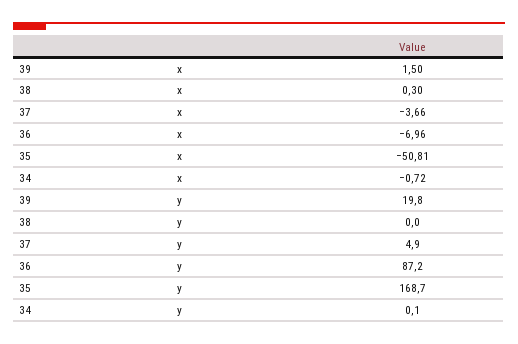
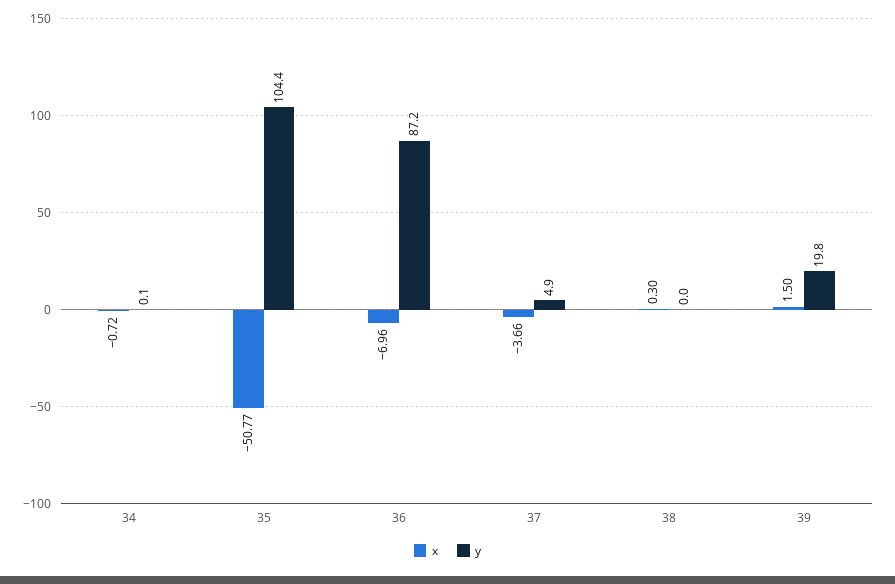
x, 35: -50.81 -> -50.77
y, 35: 168.7 -> 104.4

